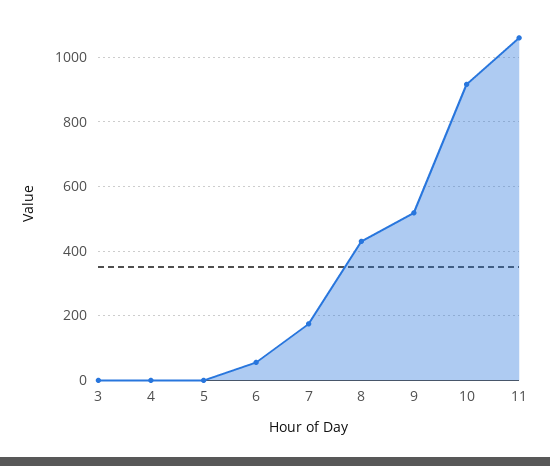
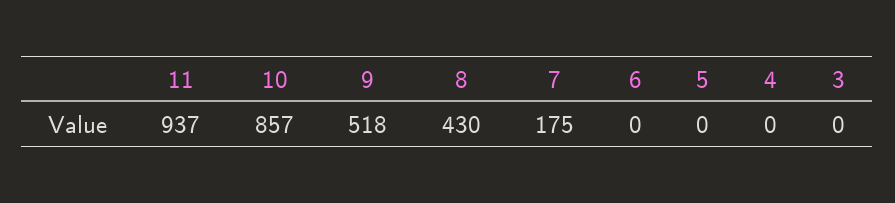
6: 60 -> 0
10: 920 -> 857
11: 1060 -> 937

